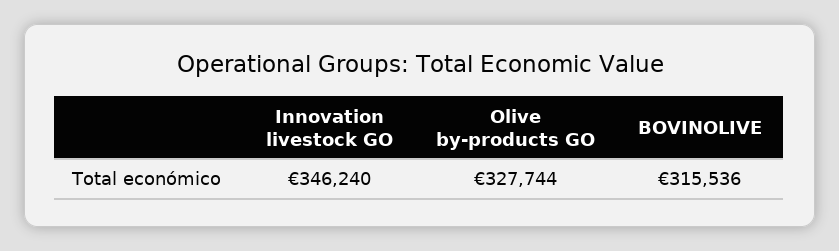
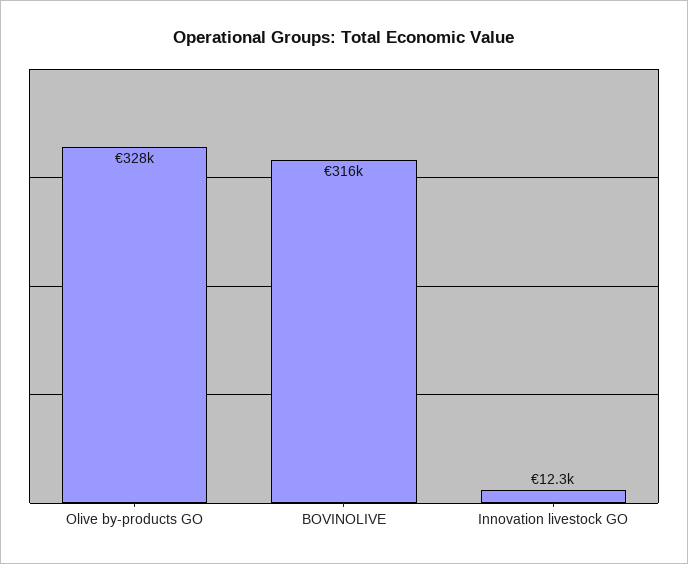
Innovation livestock GO: 346240 -> 12300

